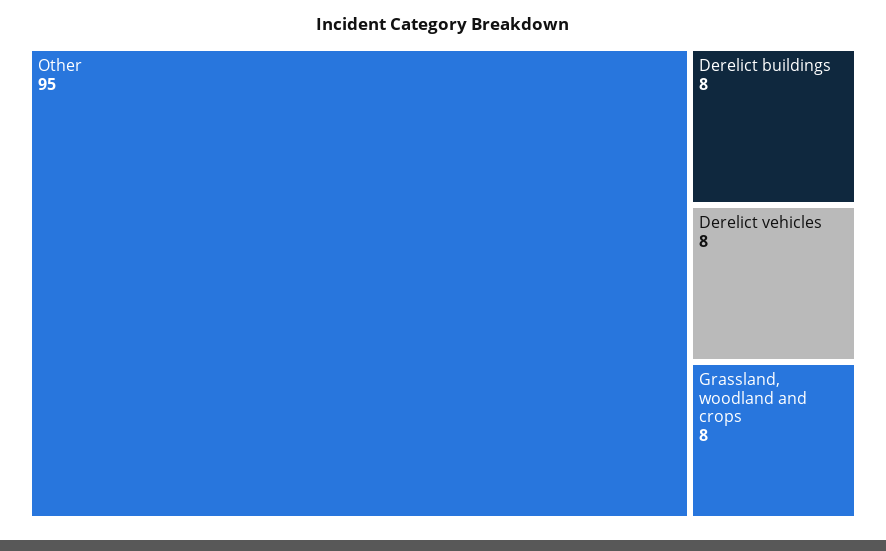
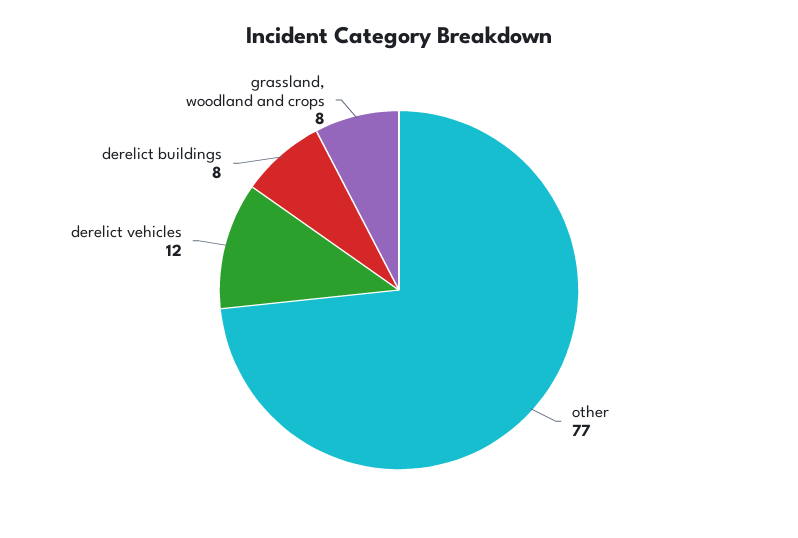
Other: 95 -> 77
Derelict vehicles: 8 -> 12

